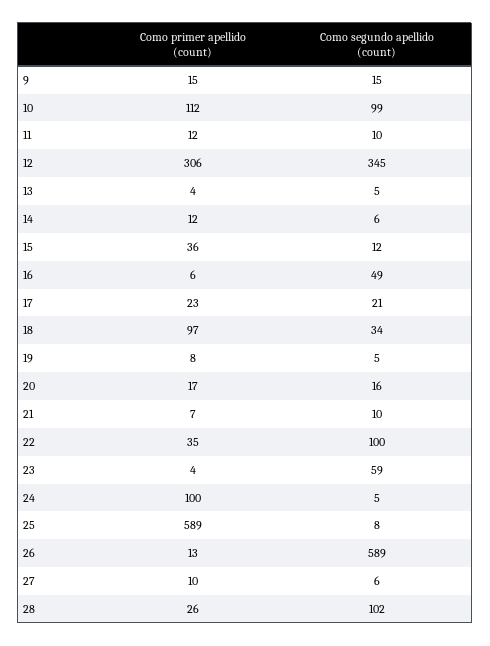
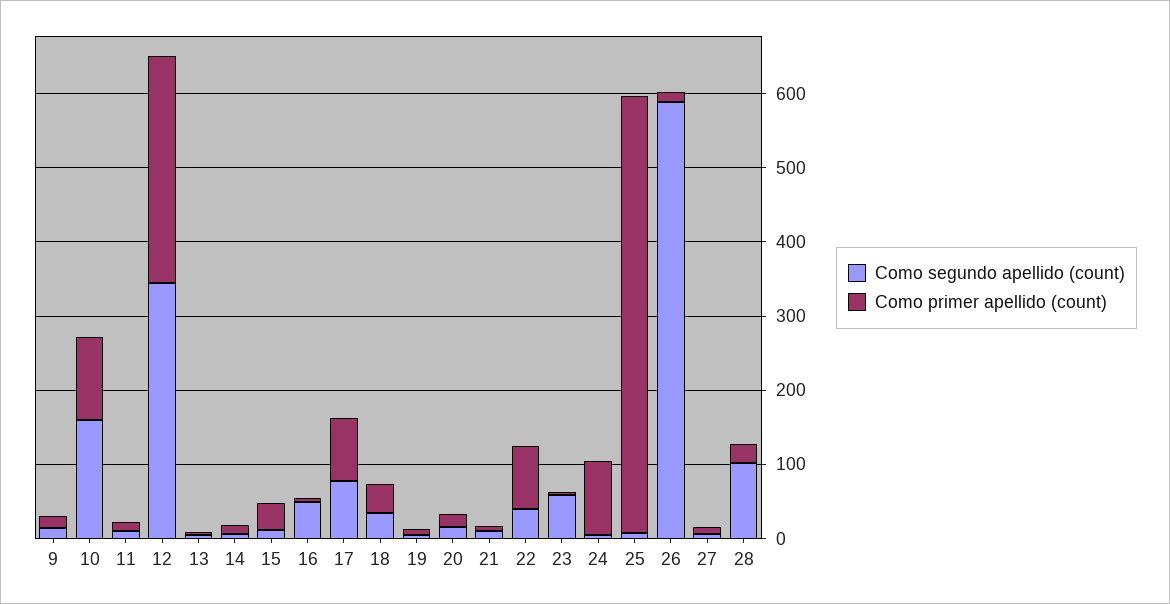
Como segundo apellido (count), 10: 99 -> 160
Como primer apellido (count), 17: 23 -> 80
Como segundo apellido (count), 17: 21 -> 80
Como primer apellido (count), 18: 97 -> 40
Como primer apellido (count), 22: 35 -> 80
Como segundo apellido (count), 22: 100 -> 40

